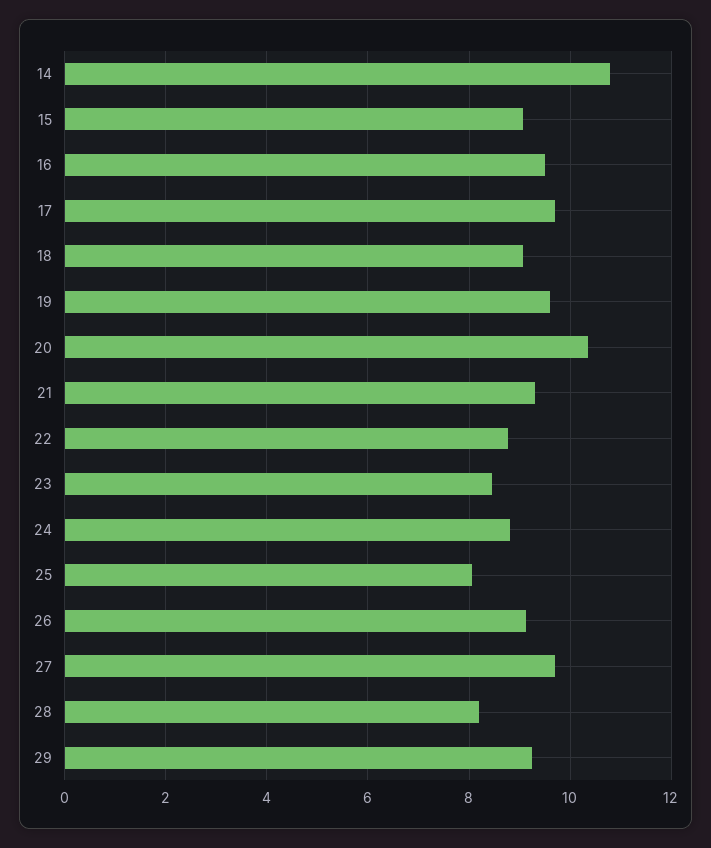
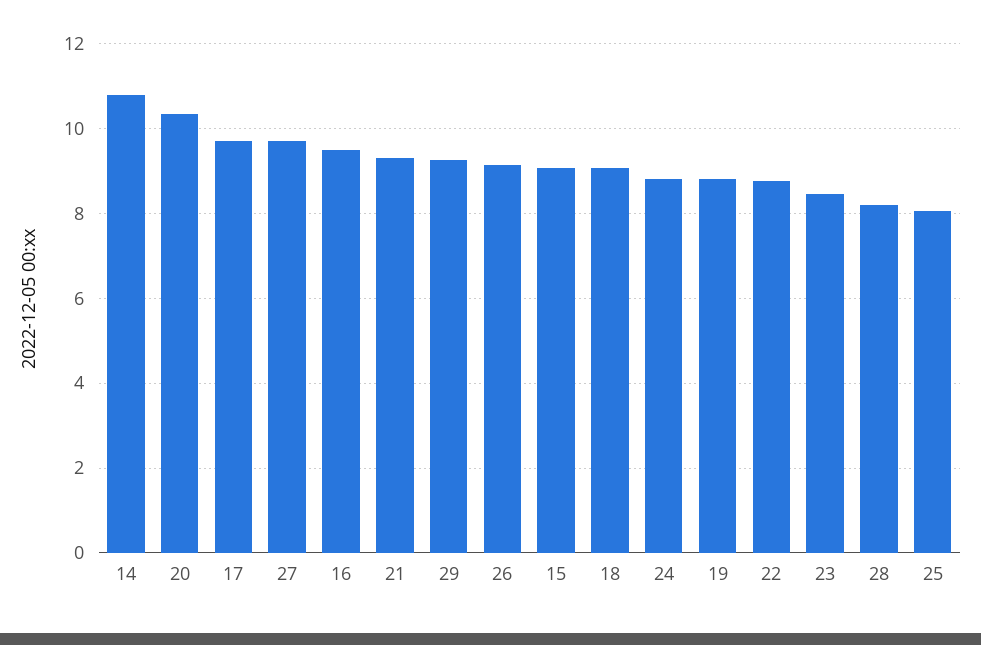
19: 9.6 -> 8.8

